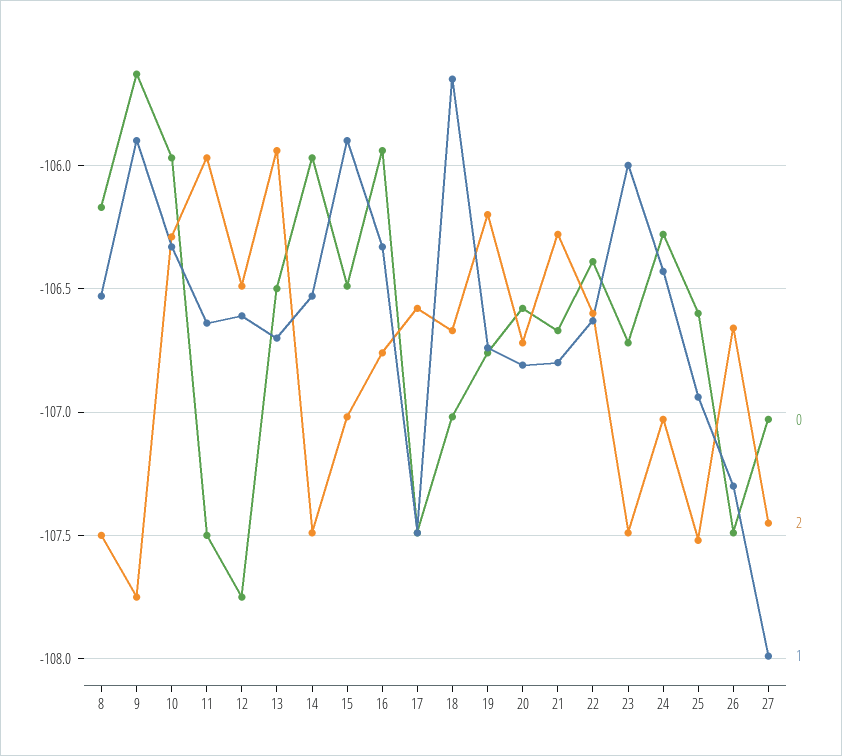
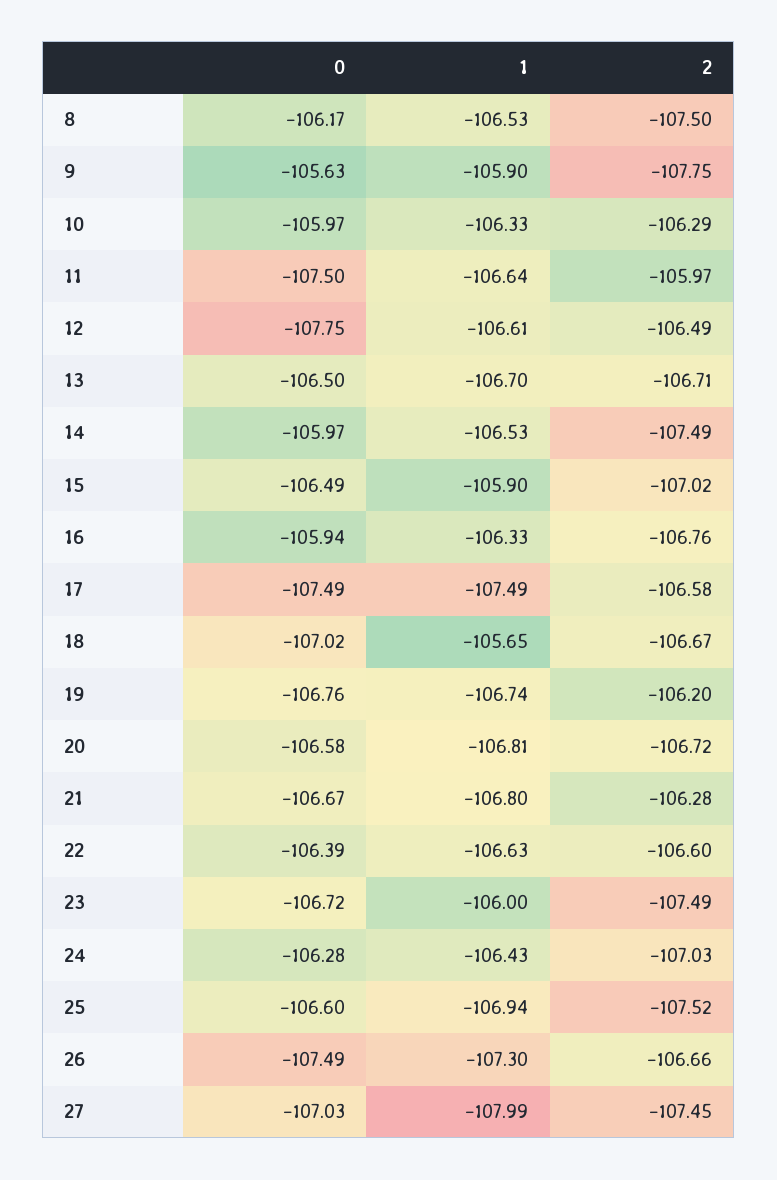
2, 13: -105.95 -> -106.71

